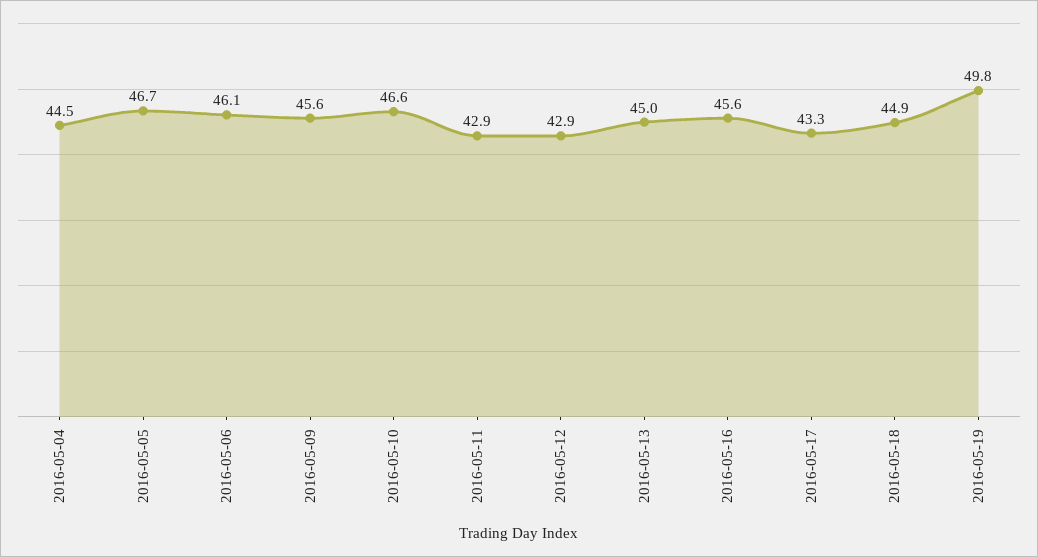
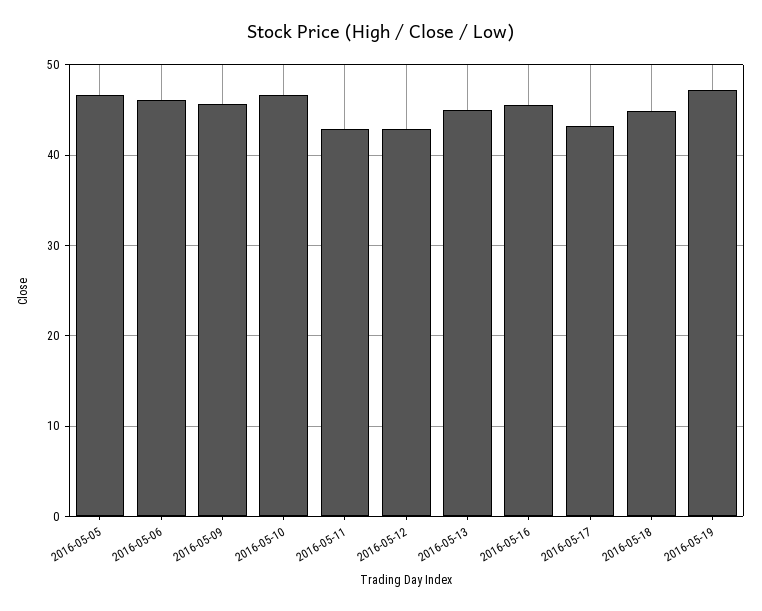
2016-05-04: 44.5 -> none
2016-05-19: 49.8 -> 47

